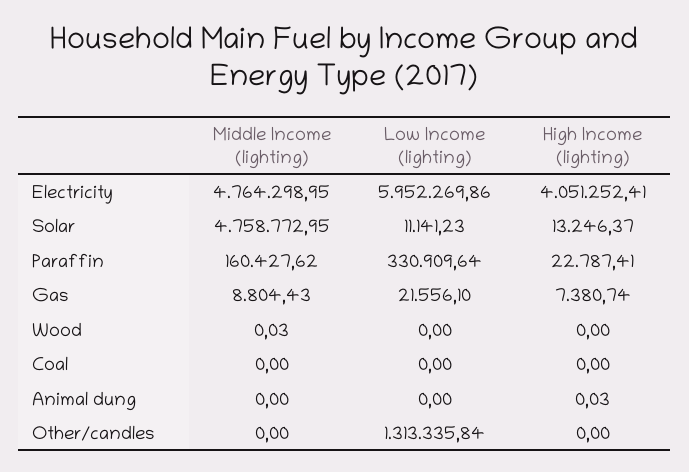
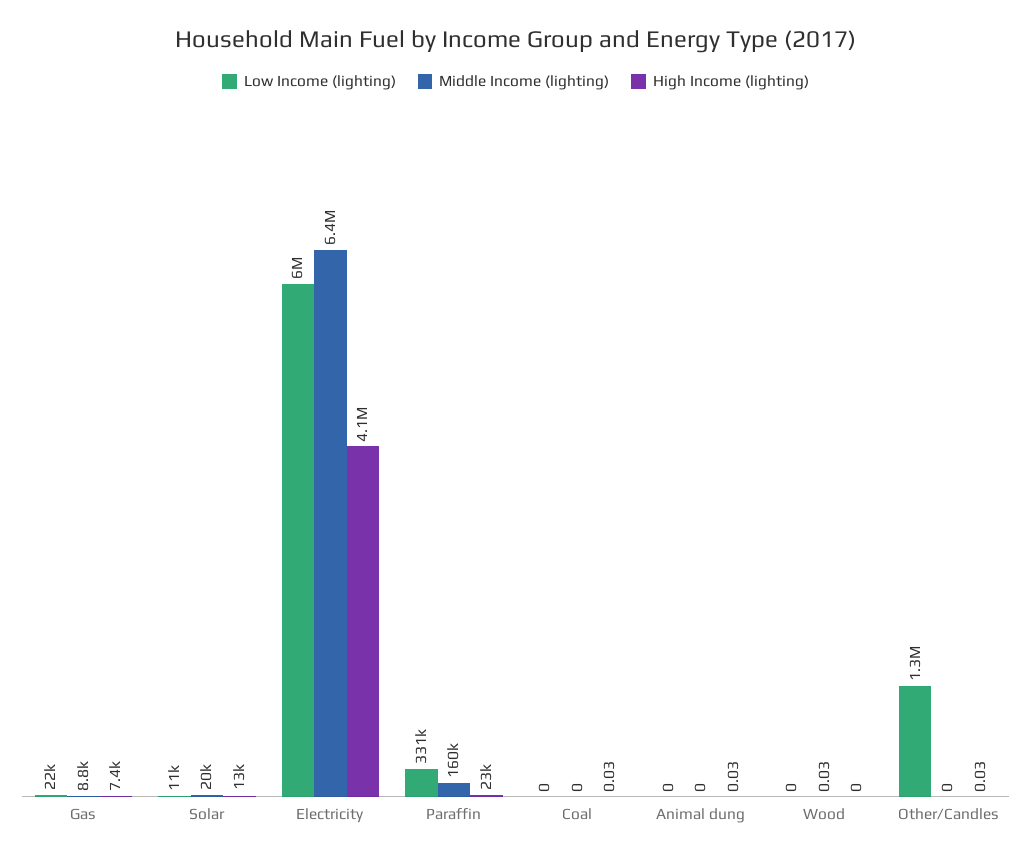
Middle Income (lighting), Electricity: 4764298.95 -> 6400000
Middle Income (lighting), Solar: 4758772.95 -> 20000
High Income (lighting), Coal: 0 -> 0.03
High Income (lighting), Other/candles: 0 -> 0.03

